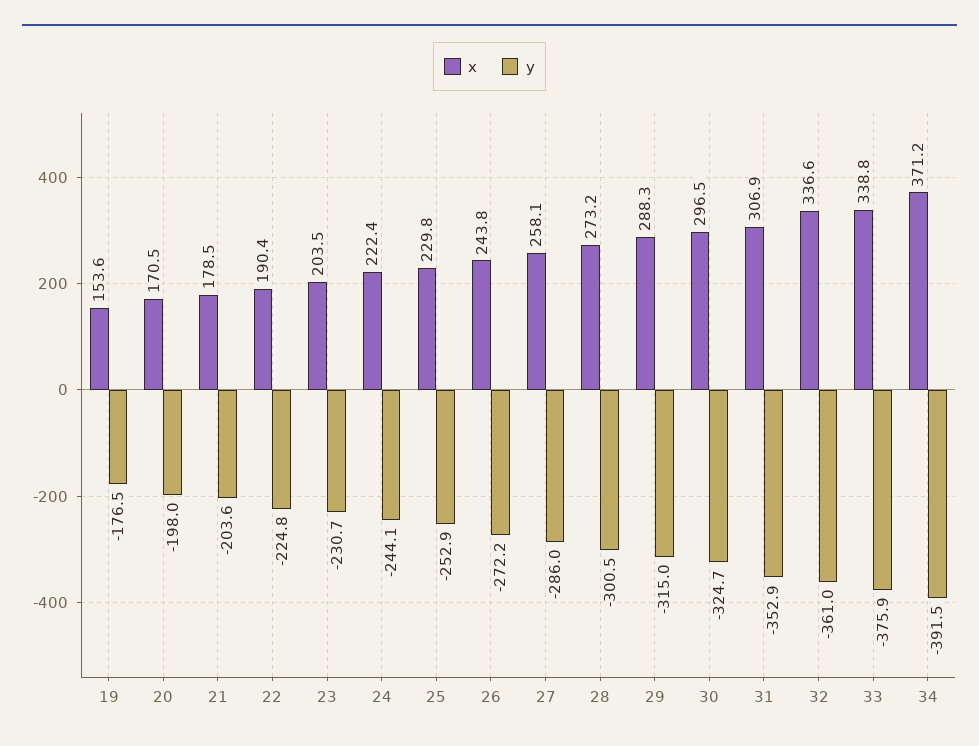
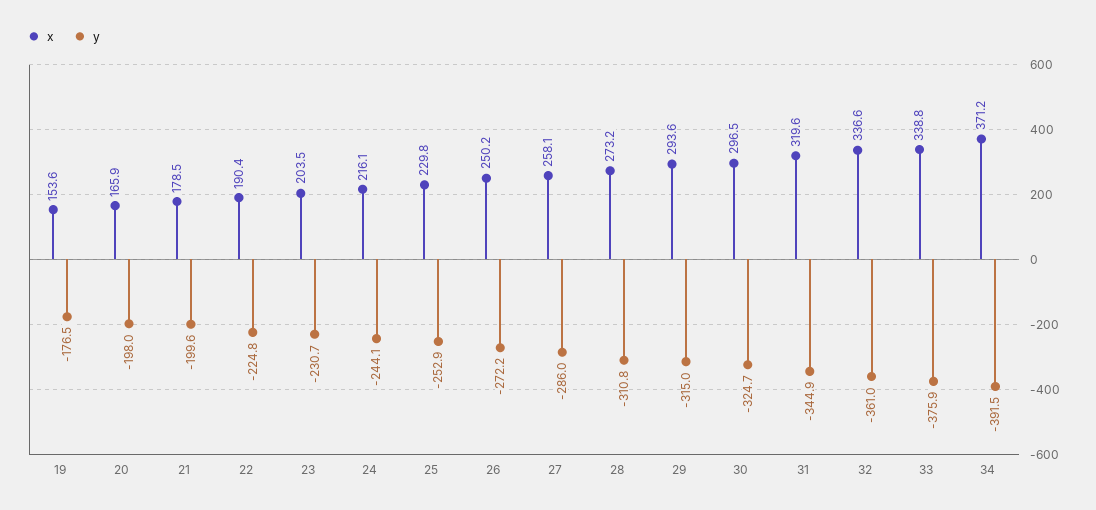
x, 20: 170.5 -> 165.9
y, 21: -203.6 -> -199.6
x, 24: 222.4 -> 216.1
x, 26: 243.8 -> 250.2
y, 28: -300.5 -> -310.8
x, 29: 288.3 -> 293.6
x, 31: 306.9 -> 319.6
y, 31: -352.9 -> -344.9

